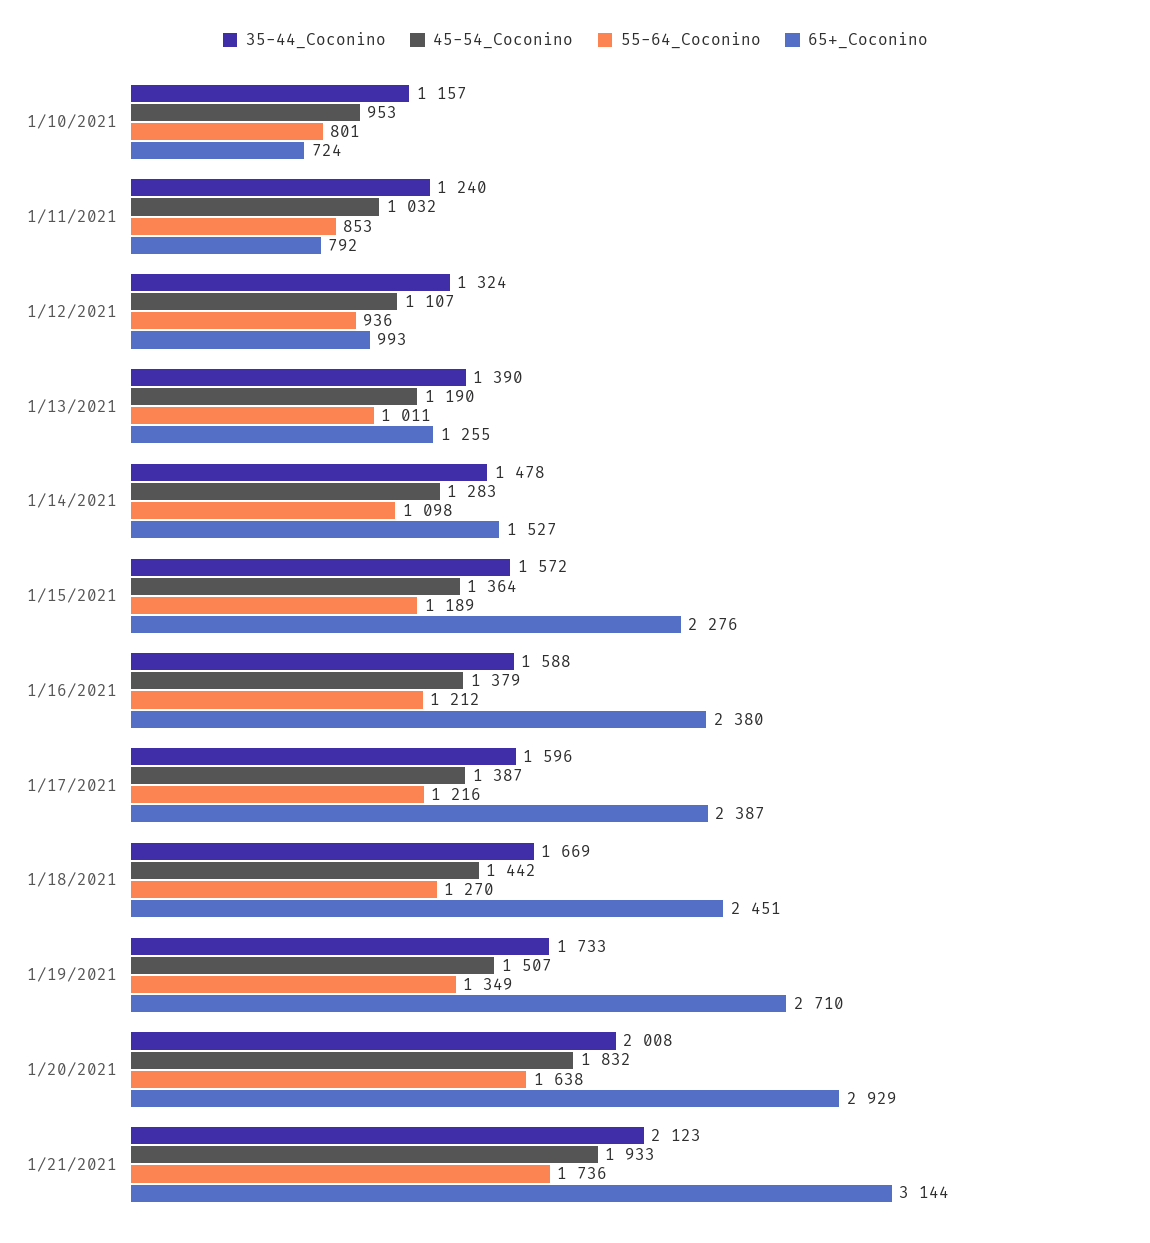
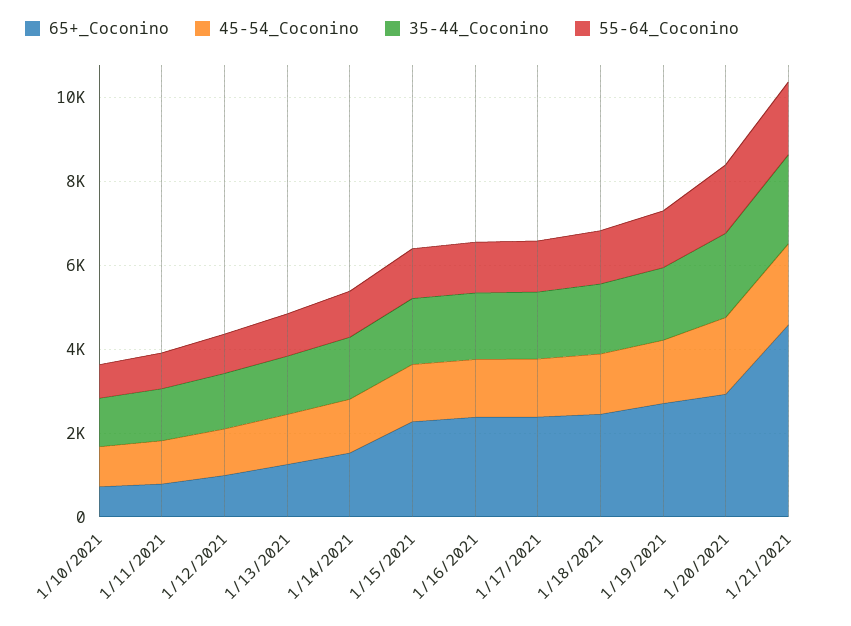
65+_Coconino, 1/21/2021: 3144 -> 4500

